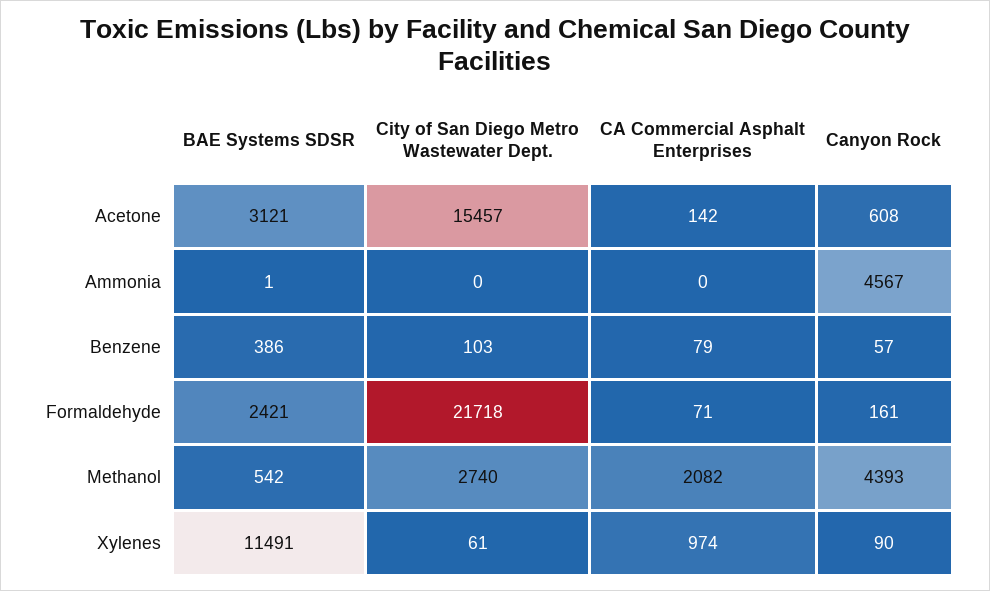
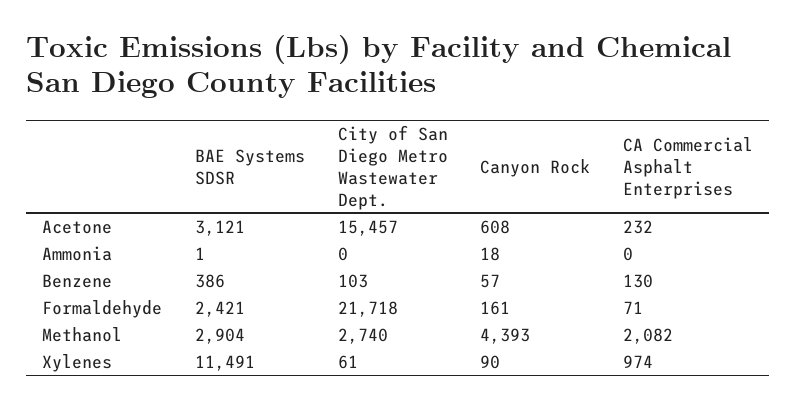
CA Commercial Asphalt Enterprises, Acetone: 142 -> 232
Canyon Rock, Ammonia: 4567 -> 18
CA Commercial Asphalt Enterprises, Benzene: 79 -> 130
BAE Systems SDSR, Methanol: 542 -> 2904

